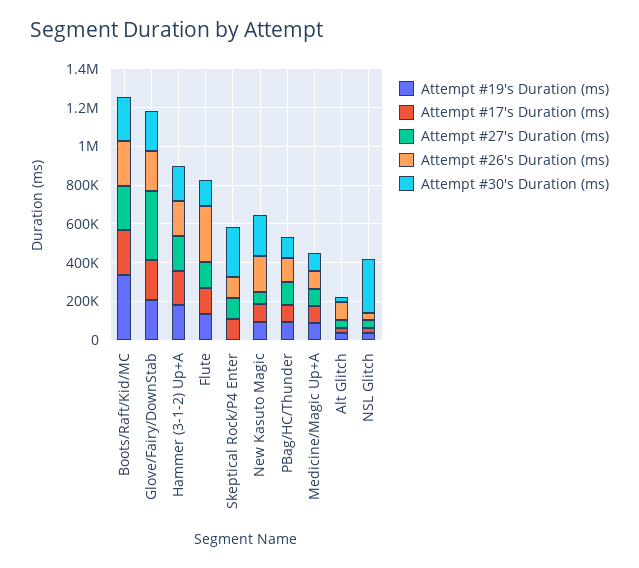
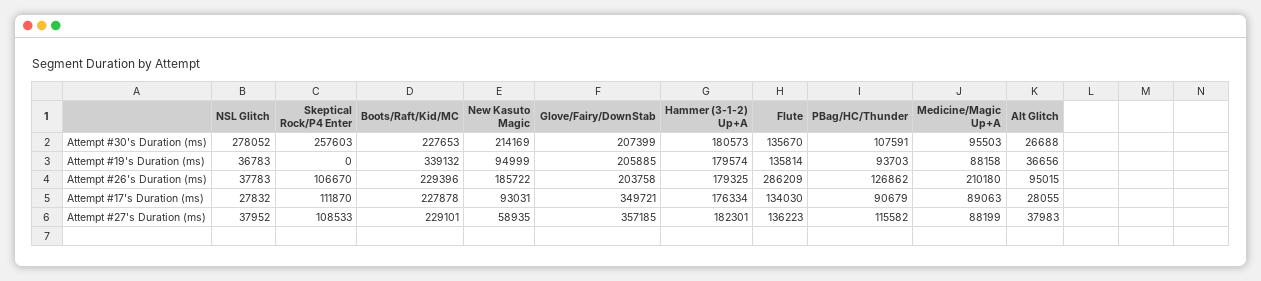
Attempt #17's Duration (ms), Glove/Fairy/DownStab: 200000 -> 349721
Attempt #26's Duration (ms), Medicine/Magic Up+A: 100000 -> 210180

